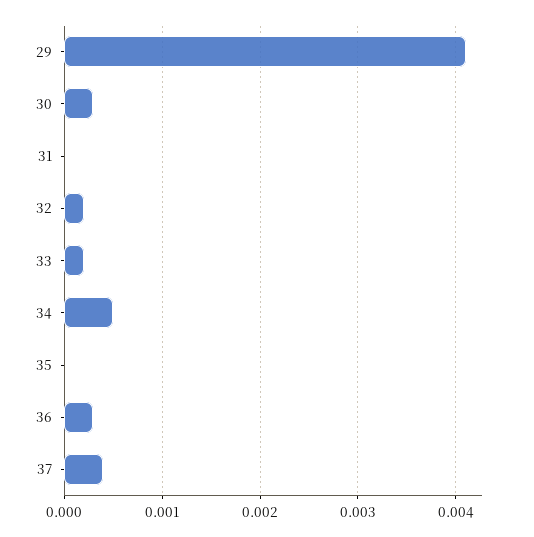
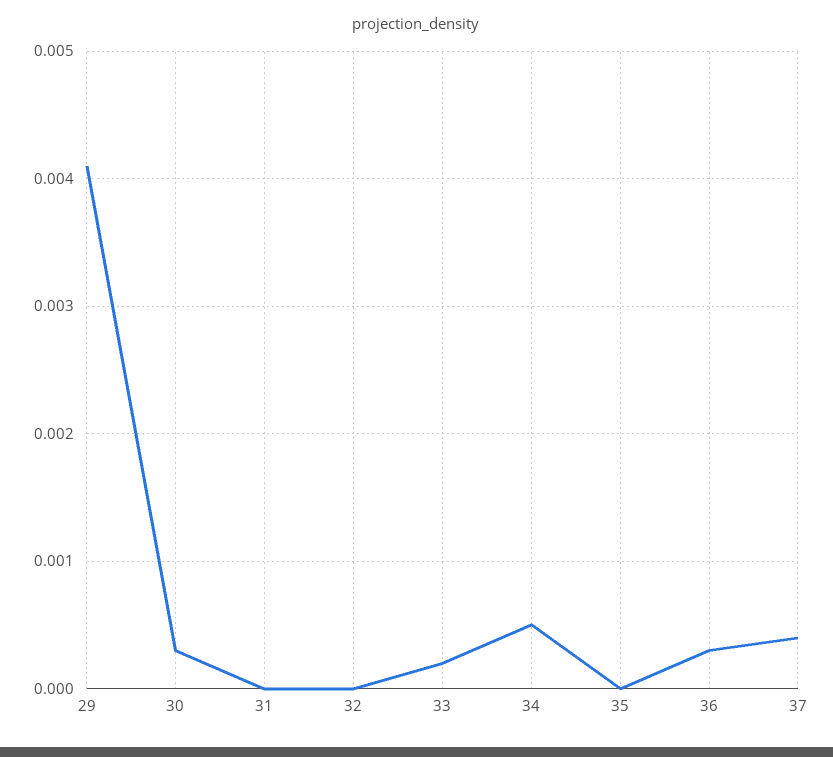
32: 0.0002 -> 0

